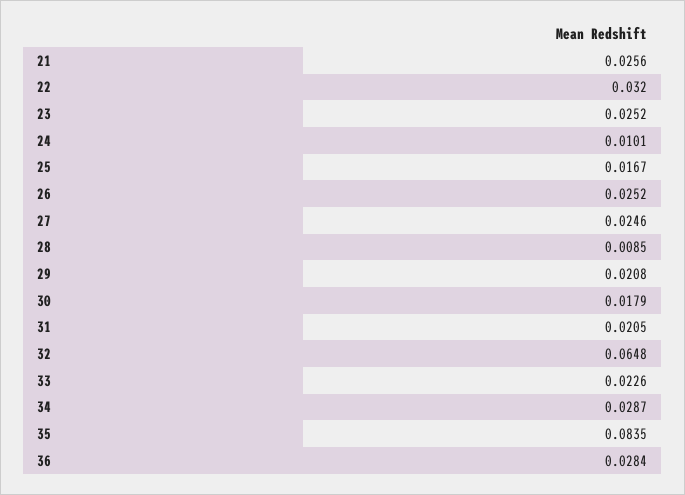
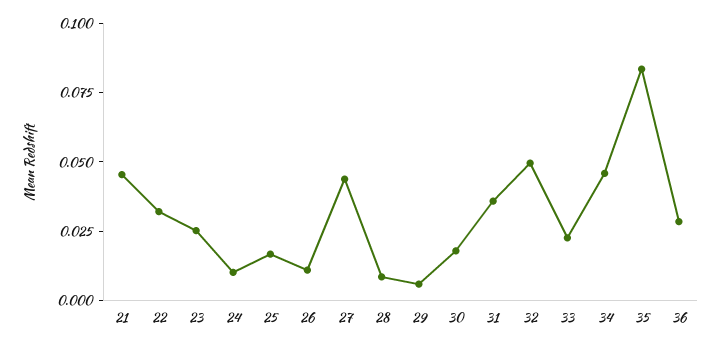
21: 0.0256 -> 0.045
26: 0.0252 -> 0.01
27: 0.0246 -> 0.045
29: 0.0208 -> 0.005
31: 0.0205 -> 0.035
32: 0.0648 -> 0.05
34: 0.0287 -> 0.045

